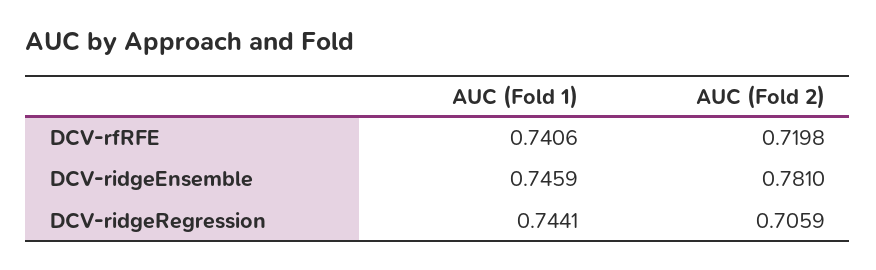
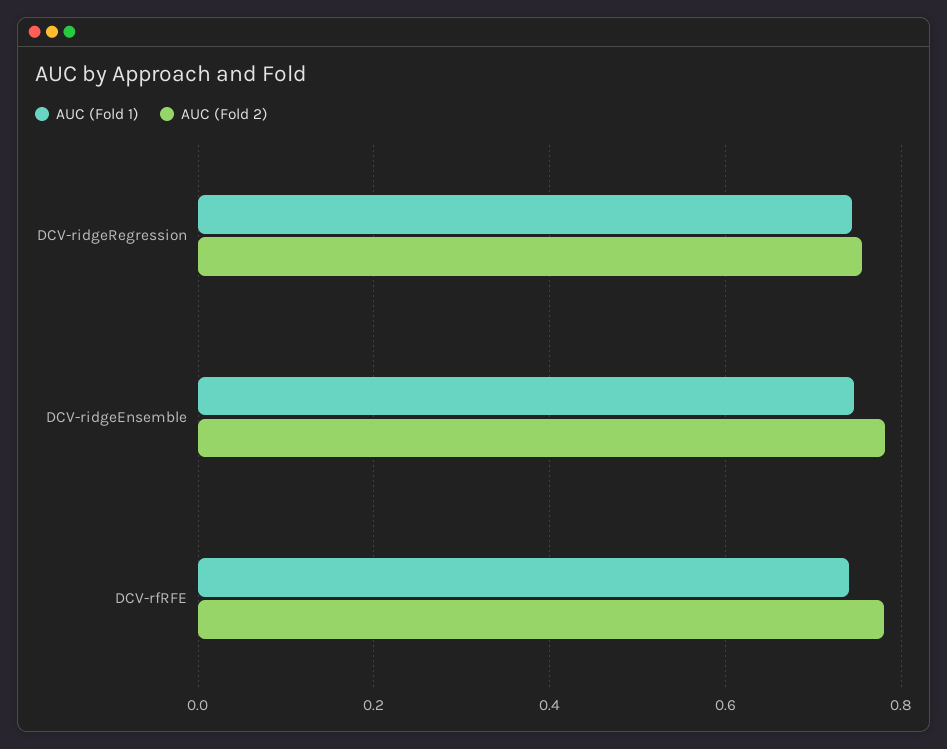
AUC (Fold 2), DCV-rfRFE: 0.7198 -> 0.78
AUC (Fold 2), DCV-ridgeRegression: 0.7059 -> 0.76

